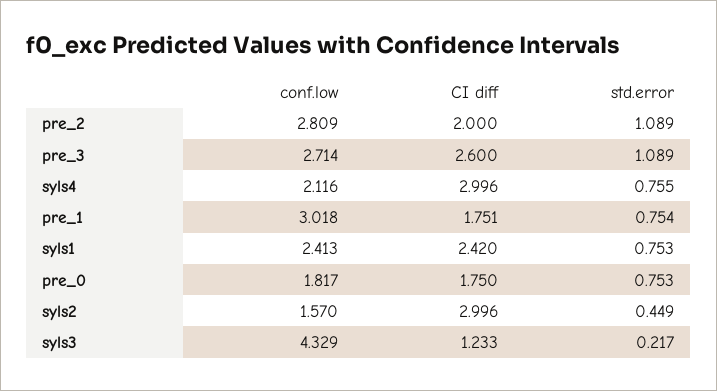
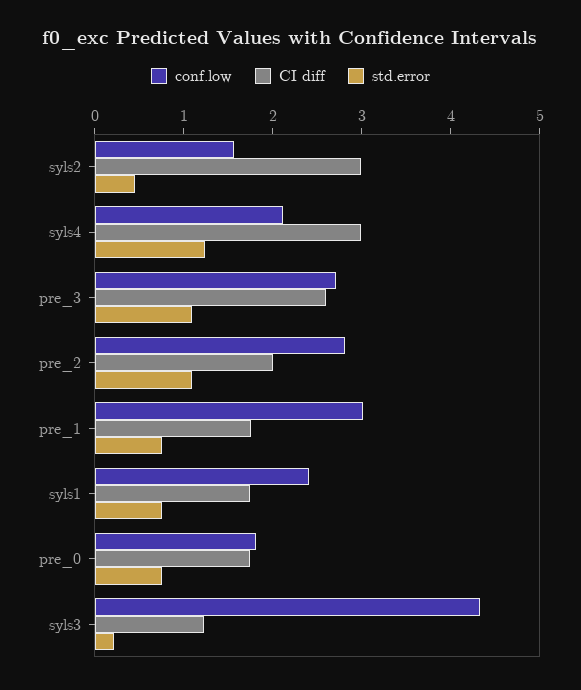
std.error, syls4: 0.755 -> 1.2
CI diff, syls1: 2.42 -> 1.8

